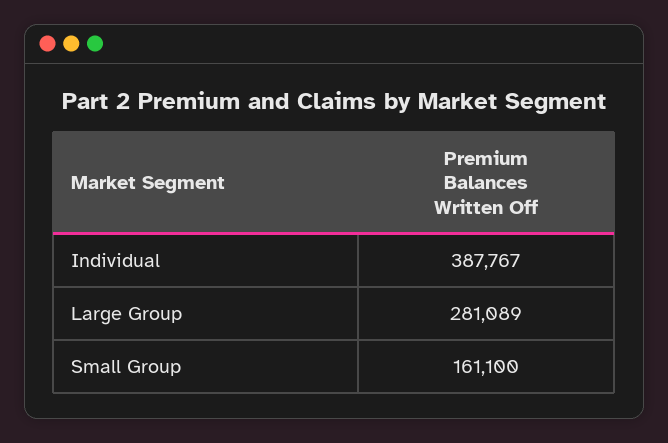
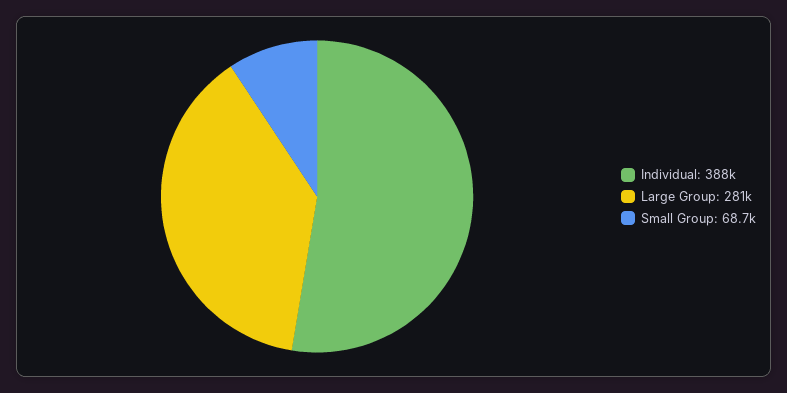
Small Group: 161100 -> 68700

